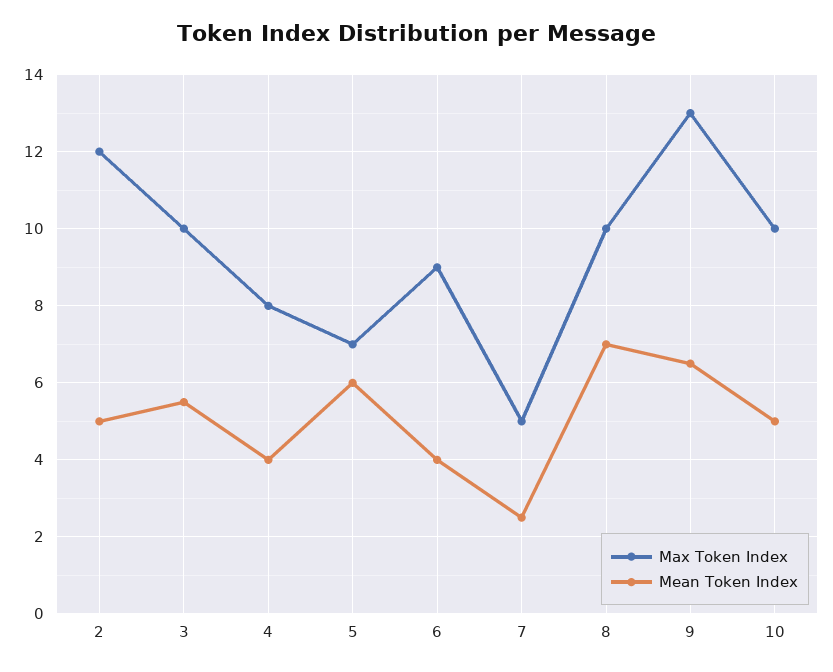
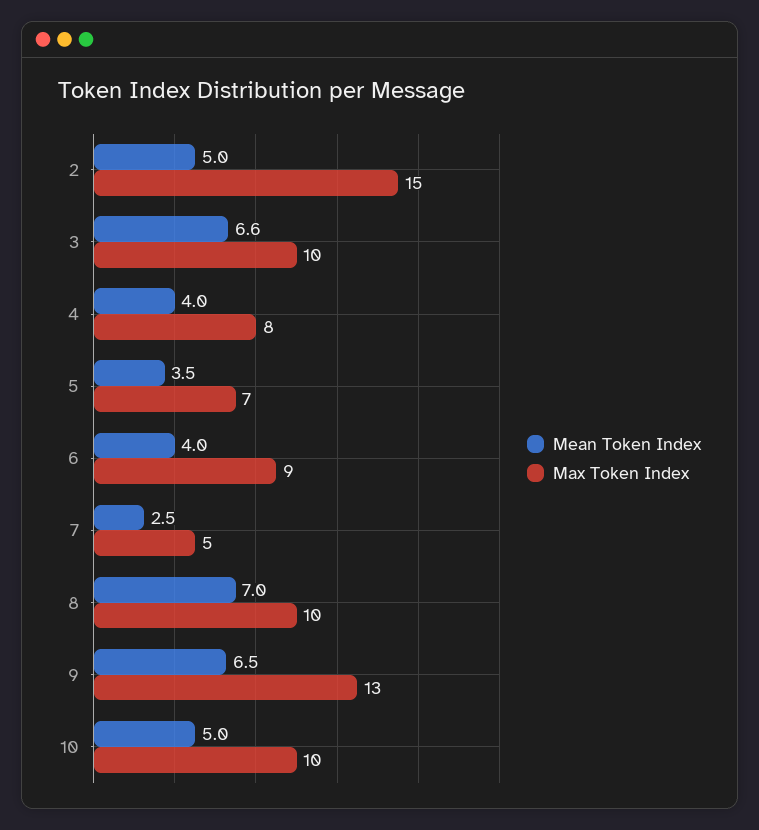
Max Token Index, 2: 12 -> 15
Mean Token Index, 3: 5.5 -> 6.6
Mean Token Index, 5: 6 -> 3.5

